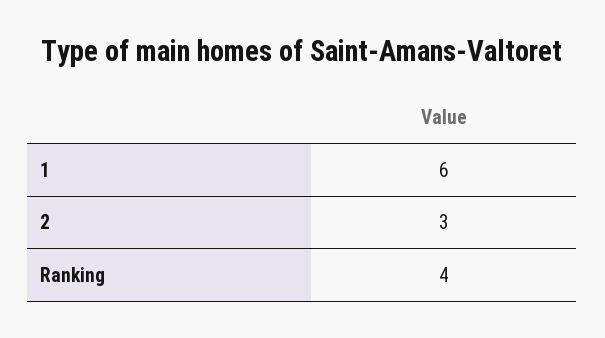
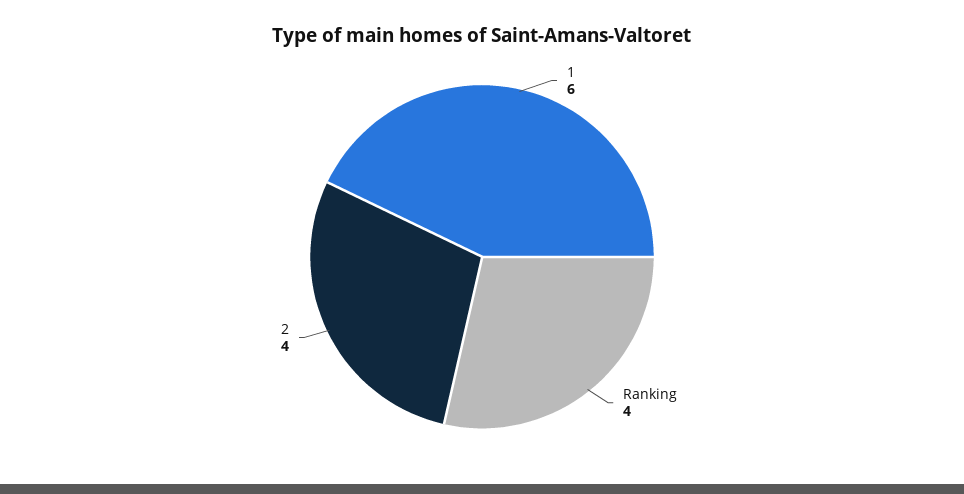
2: 3 -> 4

